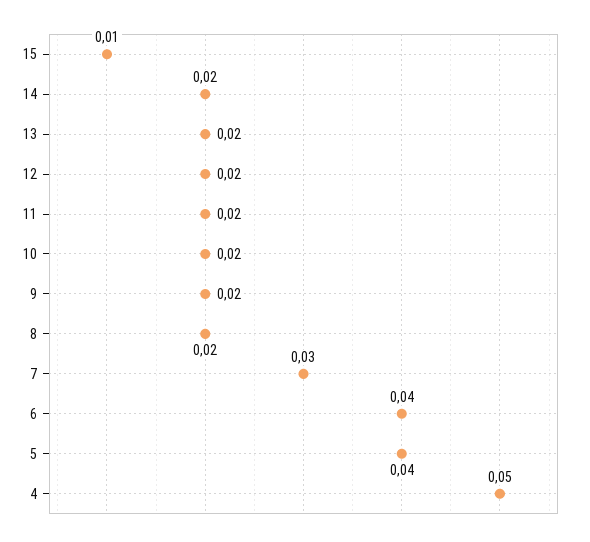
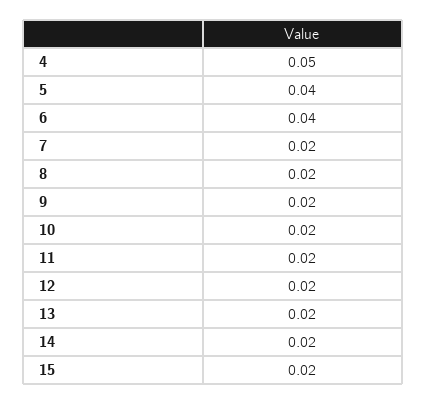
15: 0.01 -> 0.02
7: 0.03 -> 0.02

